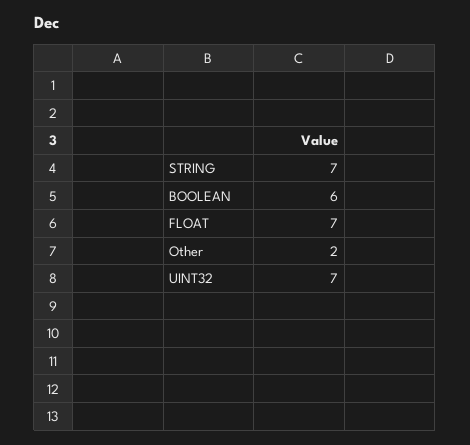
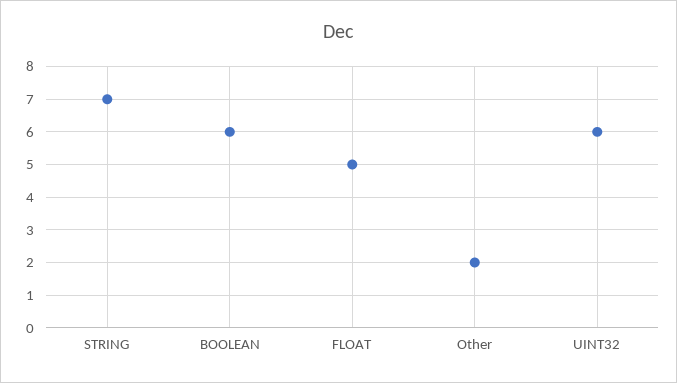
FLOAT: 7 -> 5
UINT32: 7 -> 6

